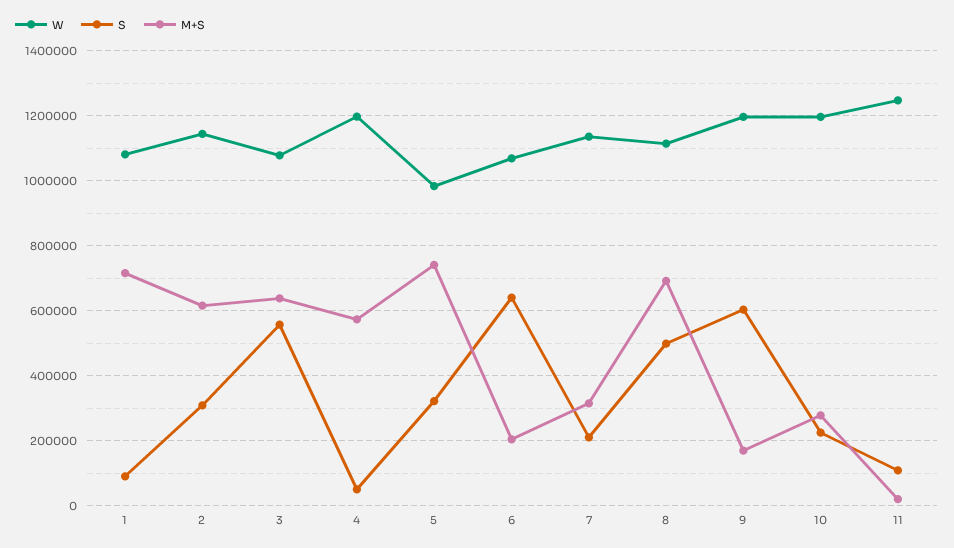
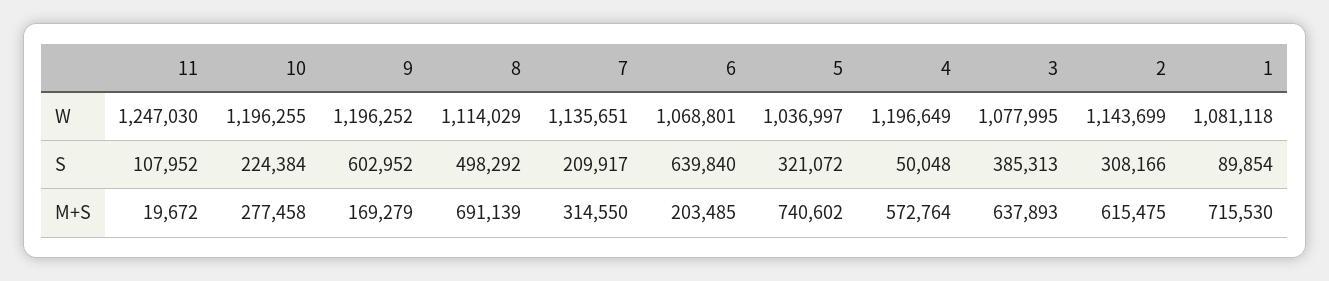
S, 3: 560000 -> 385313
W, 5: 980000 -> 1036997

